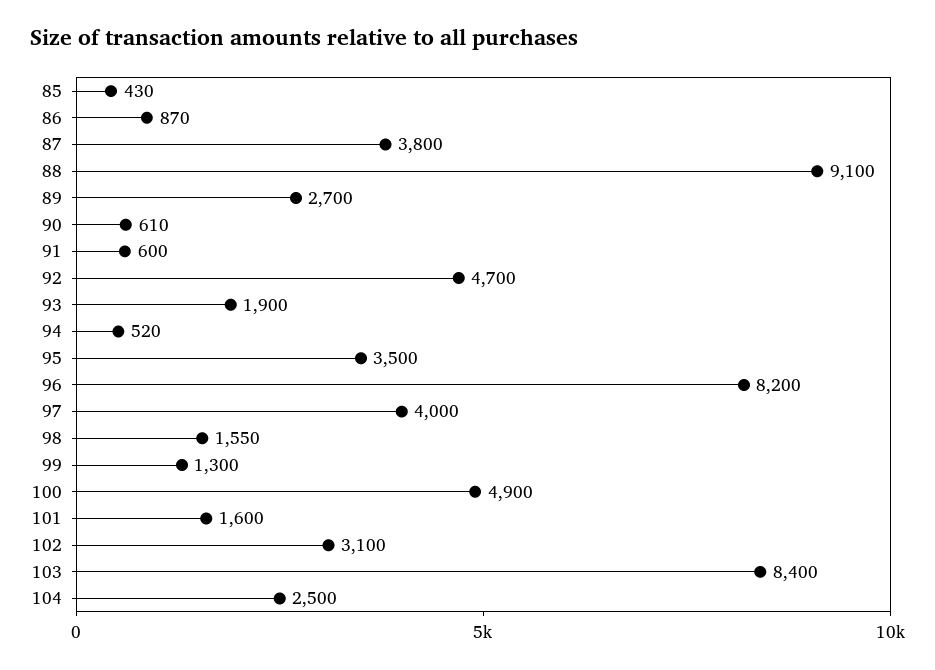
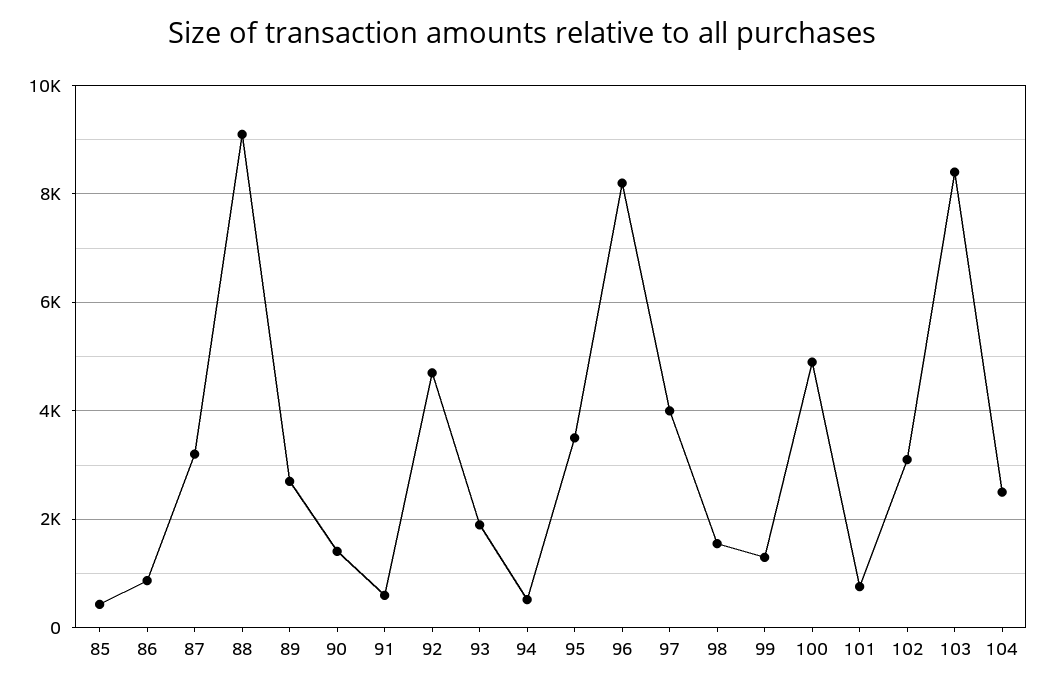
87: 3800 -> 3200
90: 610 -> 1400
101: 1600 -> 800

